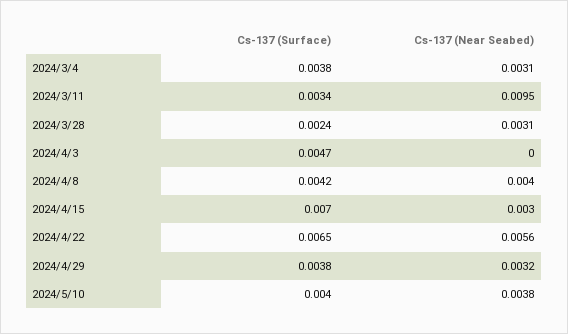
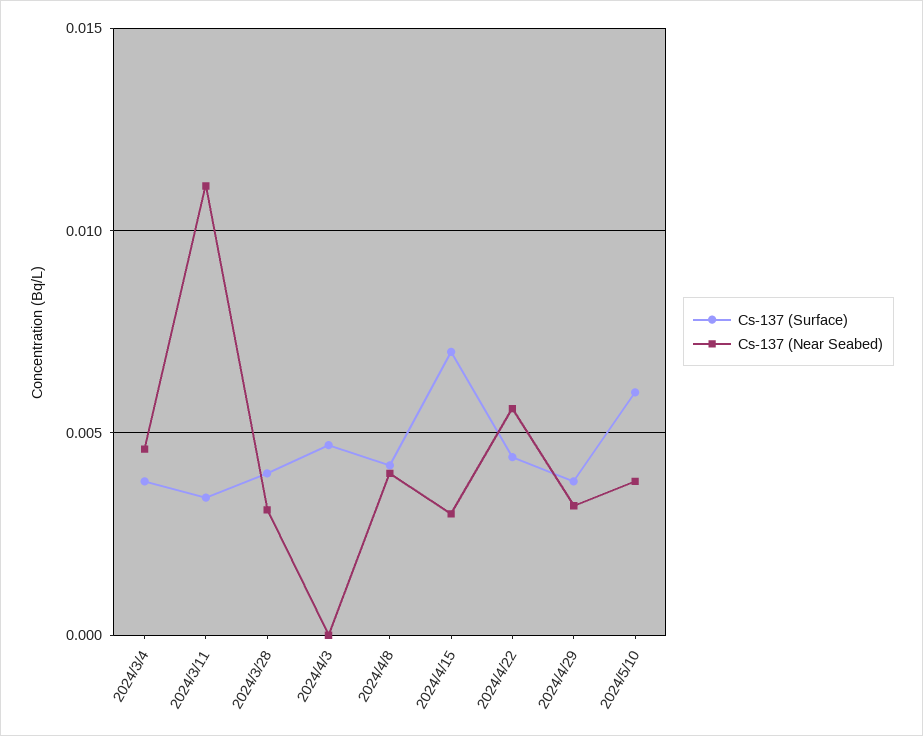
Cs-137 (Near Seabed), 2024/3/4: 0.0031 -> 0.0045
Cs-137 (Near Seabed), 2024/3/11: 0.0095 -> 0.011
Cs-137 (Surface), 2024/3/28: 0.0024 -> 0.004
Cs-137 (Surface), 2024/4/22: 0.0065 -> 0.0045
Cs-137 (Surface), 2024/5/10: 0.004 -> 0.006

